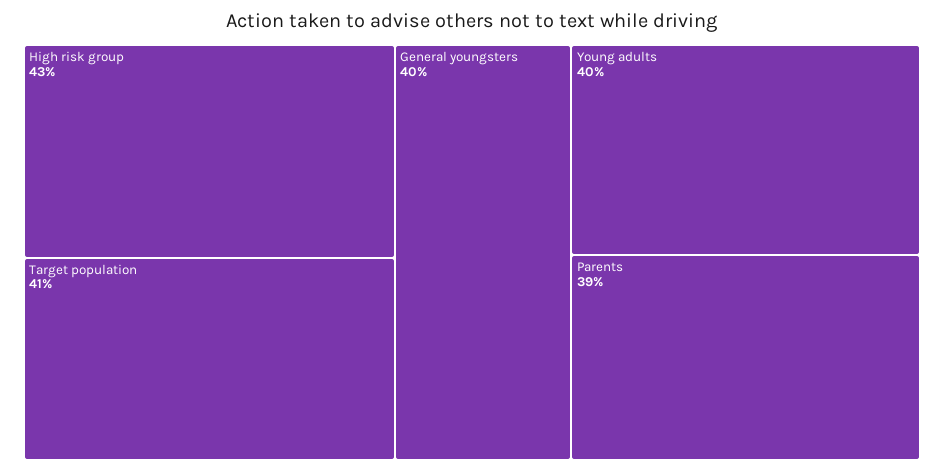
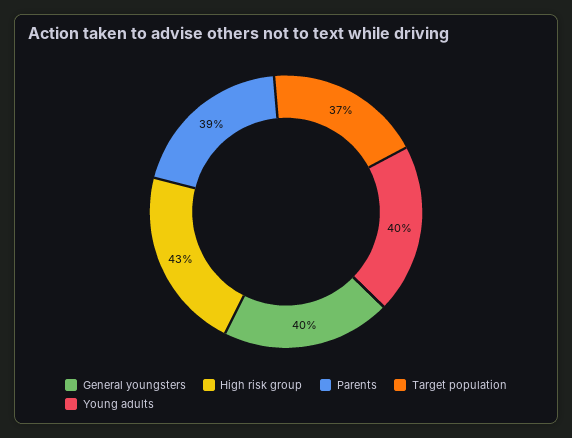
Target population: 41 -> 37

